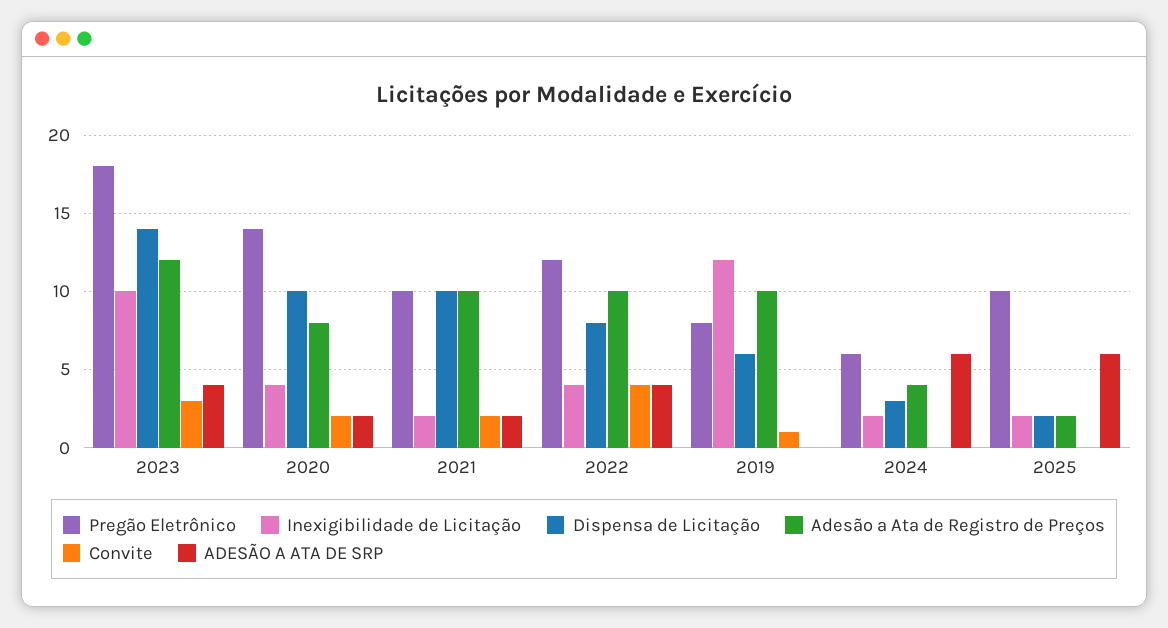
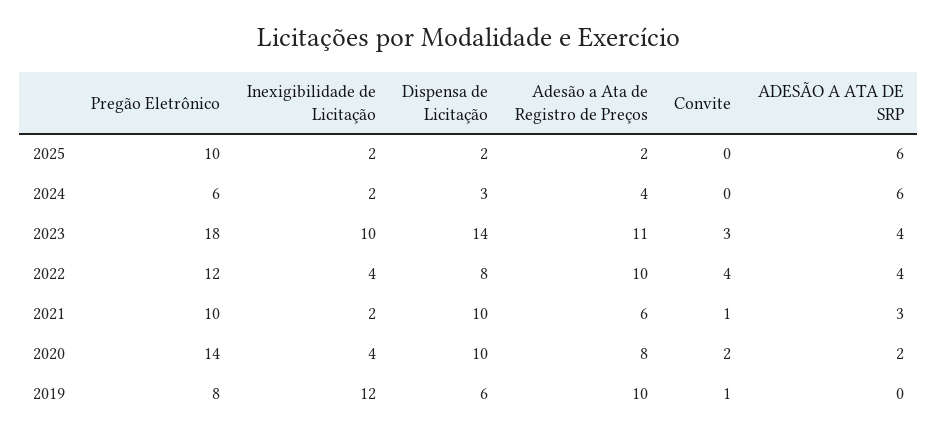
Adesão a Ata de Registro de Preços, 2023: 12 -> 11
Adesão a Ata de Registro de Preços, 2021: 10 -> 6
Convite, 2021: 2 -> 1
ADESÃO A ATA DE SRP, 2021: 2 -> 3

